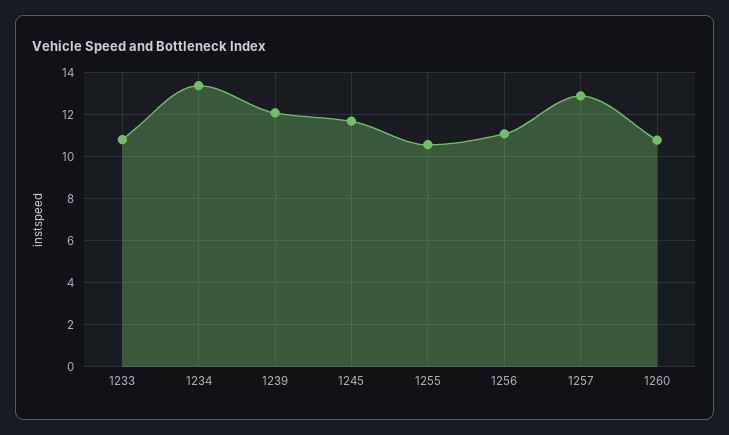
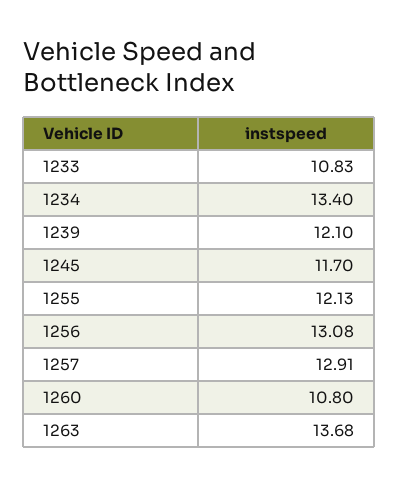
1255: 10.5 -> 12.13
1256: 11 -> 13.08
1263: none -> 13.68

